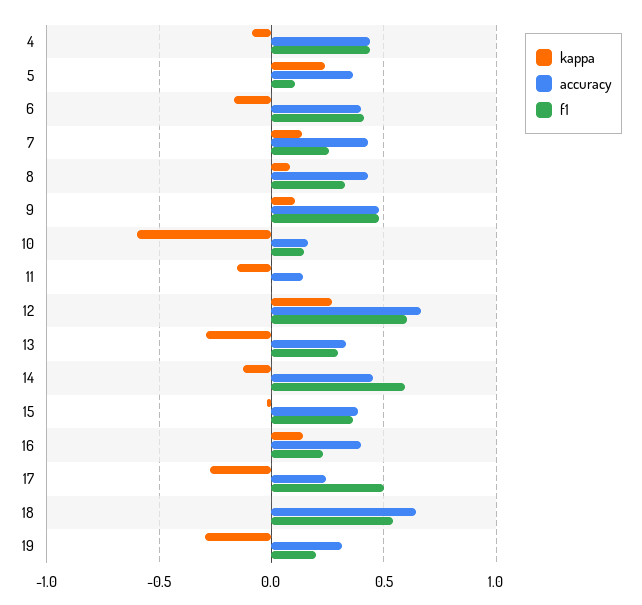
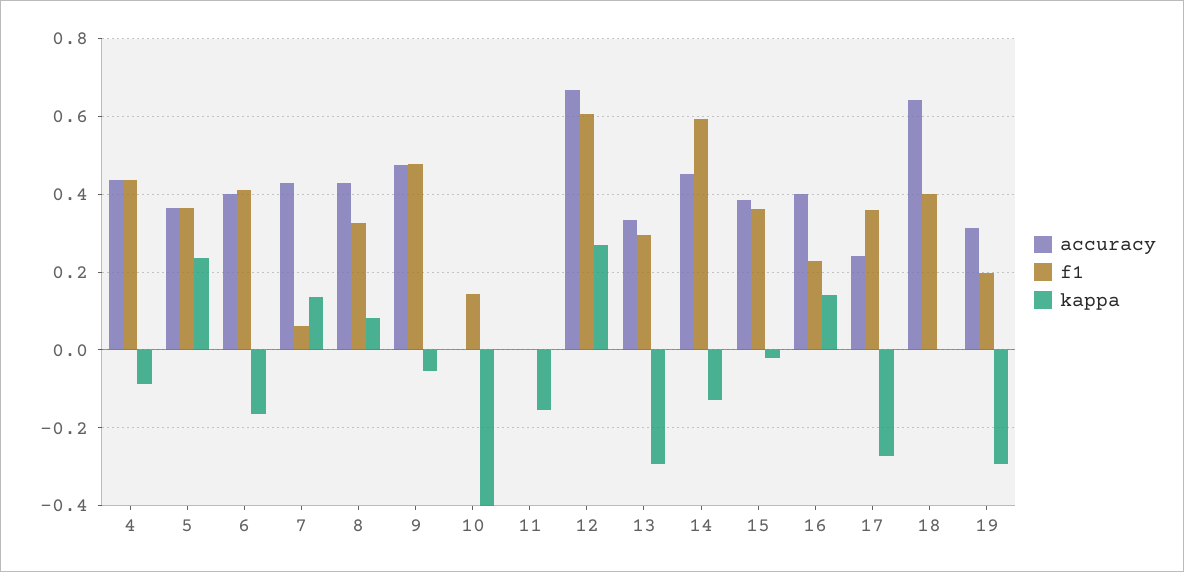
f1, 5: 0.1 -> 0.36
f1, 7: 0.25 -> 0.06
kappa, 9: 0.1 -> -0.06
kappa, 10: -0.6 -> -0.4
accuracy, 10: 0.15 -> 0
accuracy, 11: 0.15 -> 0
f1, 17: 0.5 -> 0.36
f1, 18: 0.55 -> 0.4

